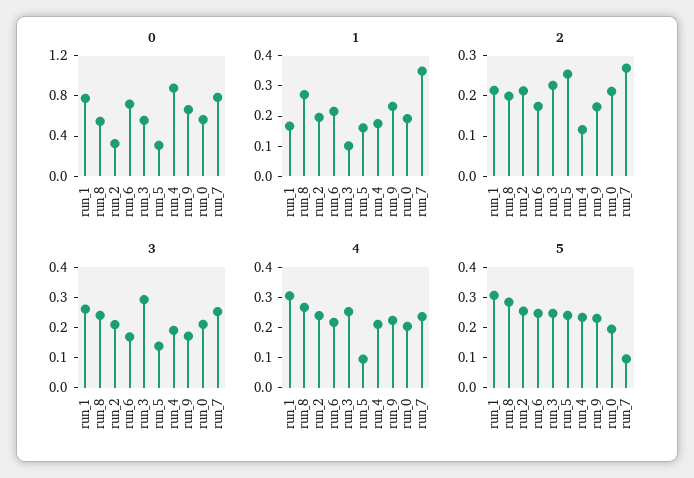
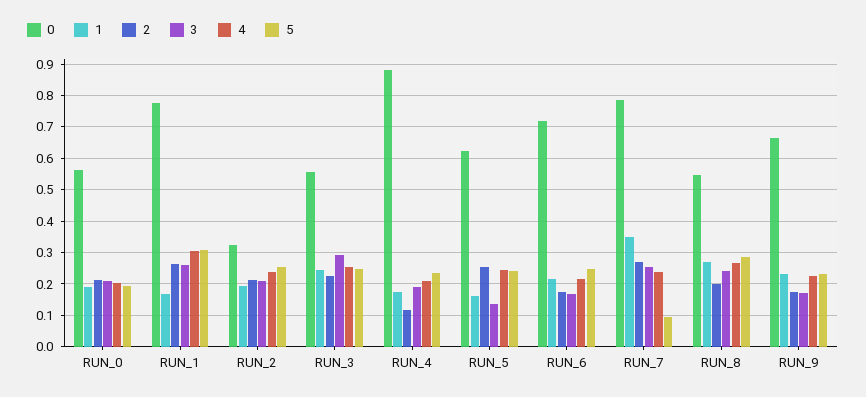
0, run_5: 0.3 -> 0.62
1, run_3: 0.1 -> 0.24
2, run_1: 0.22 -> 0.26
4, run_5: 0.1 -> 0.24

